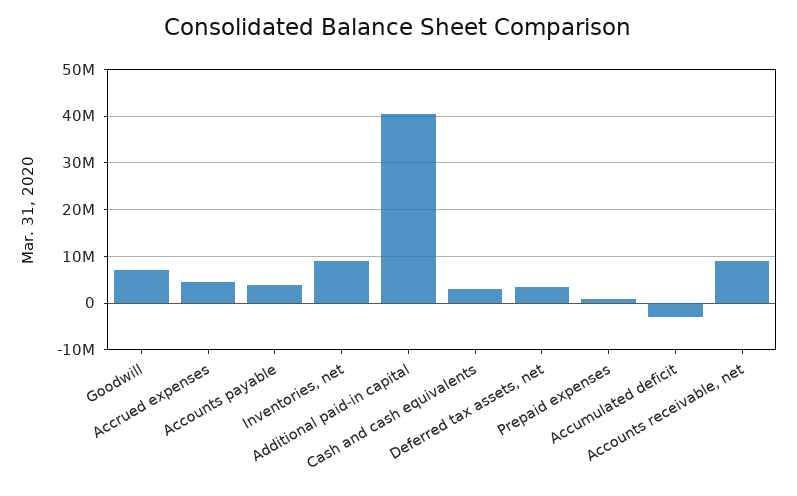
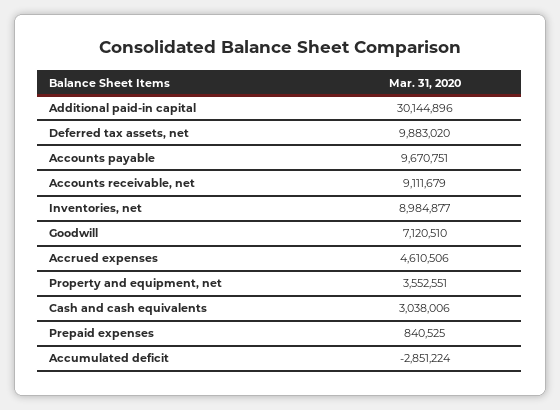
Accounts payable: 4000000 -> 9670751
Additional paid-in capital: 40000000 -> 30144896
Deferred tax assets, net: 4000000 -> 9883020
Property and equipment, net: none -> 3552551

